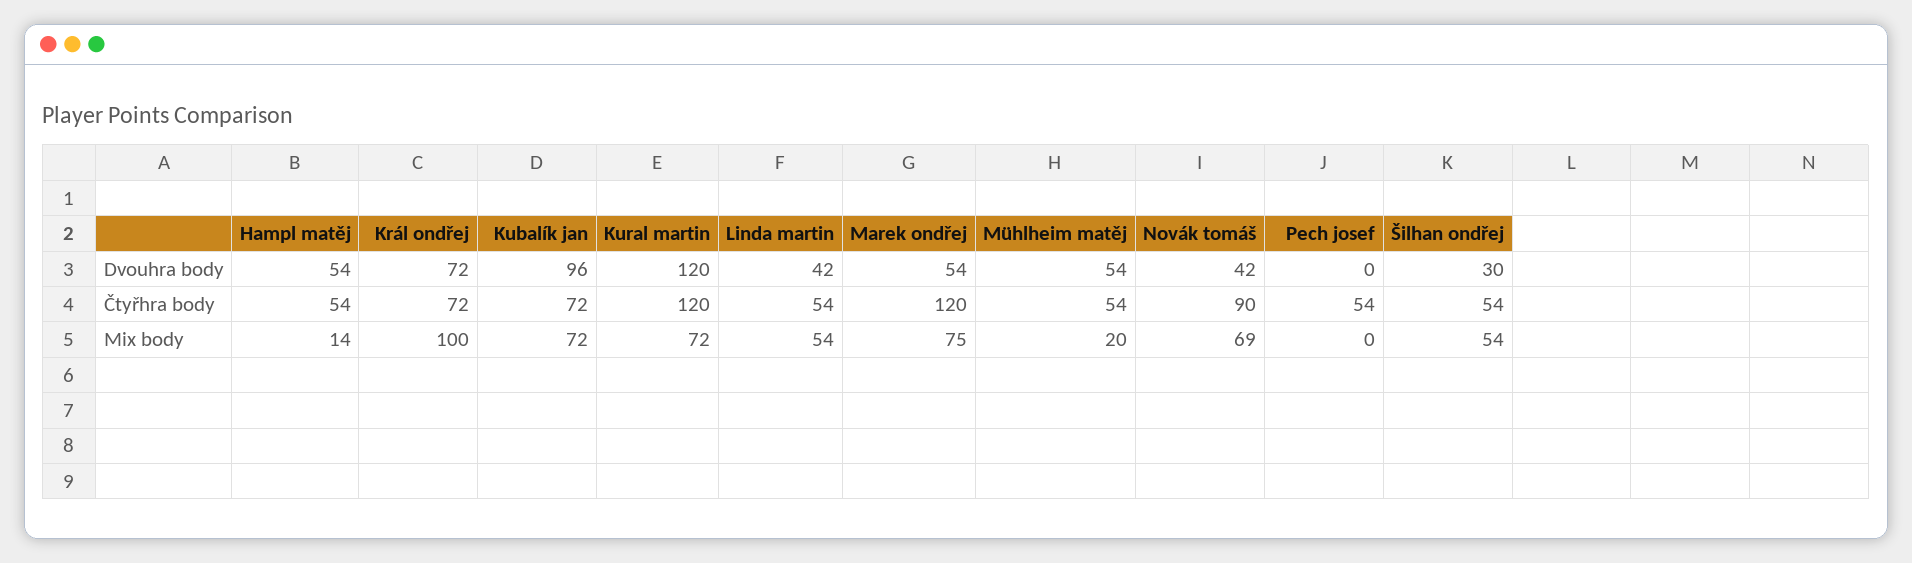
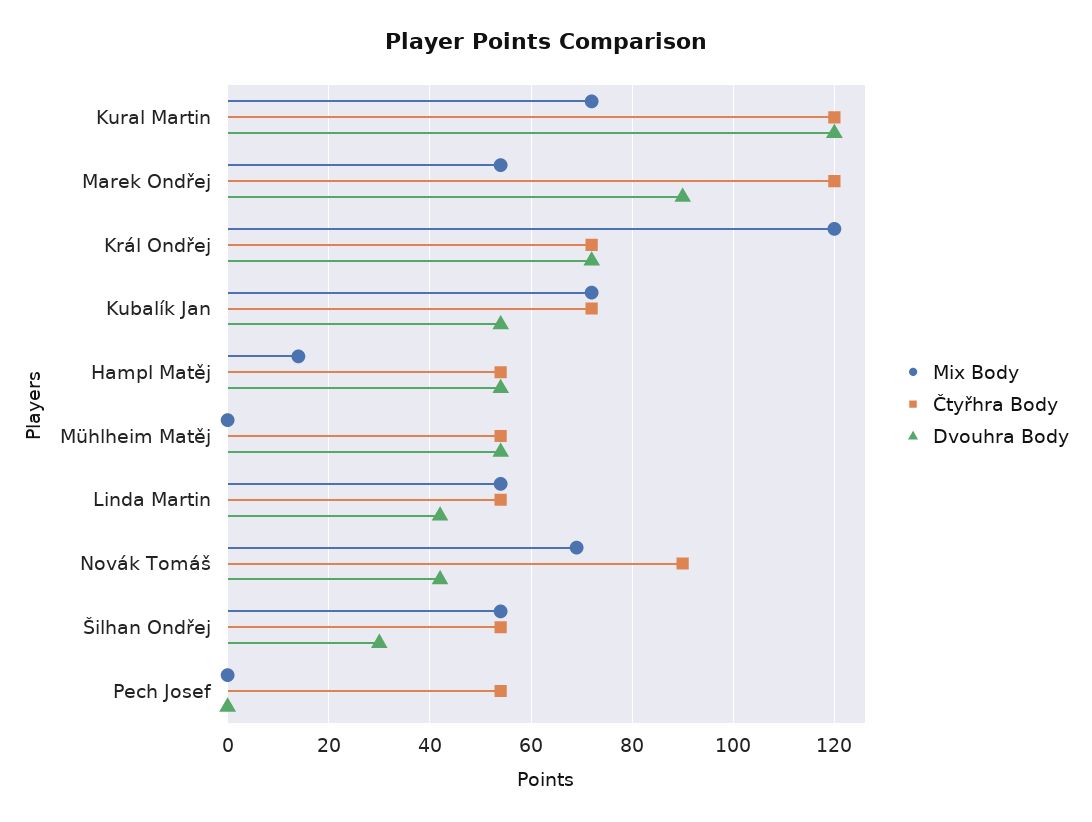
Dvouhra body, Kubalík jan: 96 -> 55
Dvouhra body, Marek ondřej: 54 -> 90
Mix body, Král ondřej: 100 -> 120
Mix body, Marek ondřej: 75 -> 55
Mix body, Mühlheim matěj: 20 -> 0

